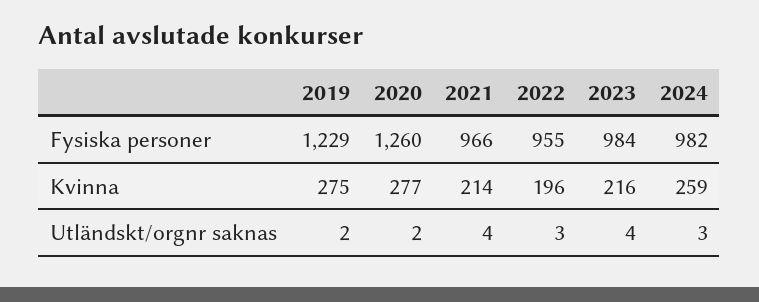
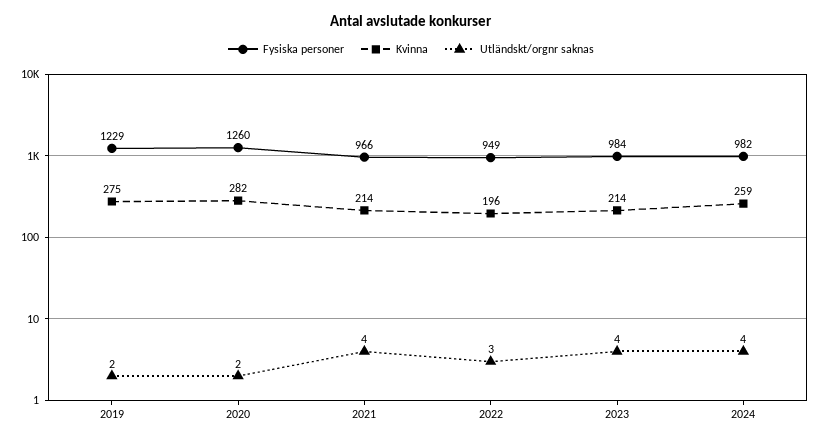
Fysiska personer, 2022: 955 -> 949
Kvinna, 2020: 277 -> 282
Kvinna, 2023: 216 -> 214
Utländskt/orgnr saknas, 2024: 3 -> 4

